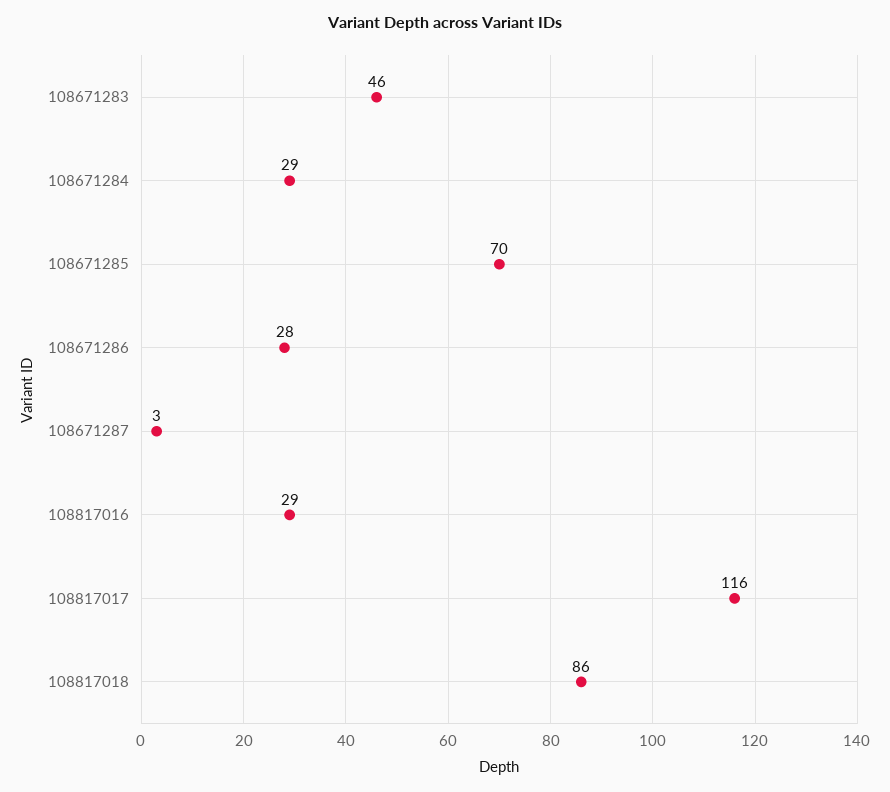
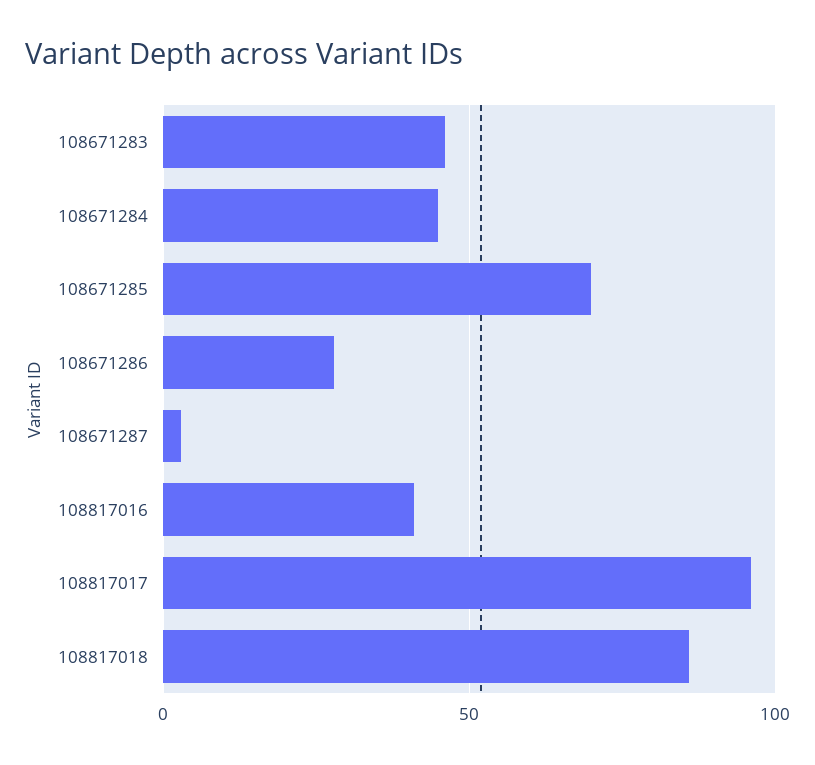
108671284: 29 -> 45
108817016: 29 -> 40
108817017: 116 -> 95

